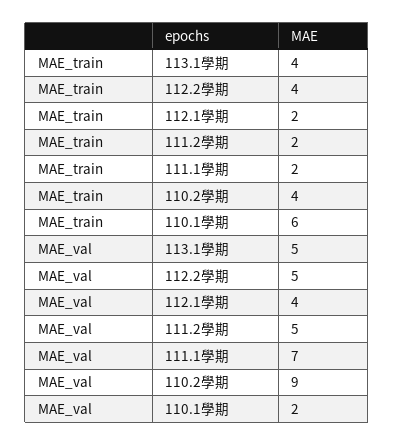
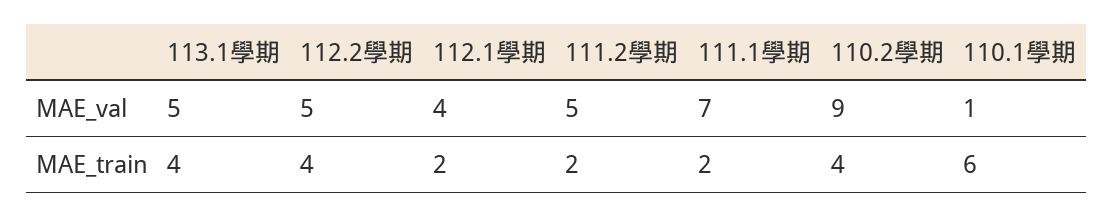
MAE_val, 110.1學期: 2 -> 1

